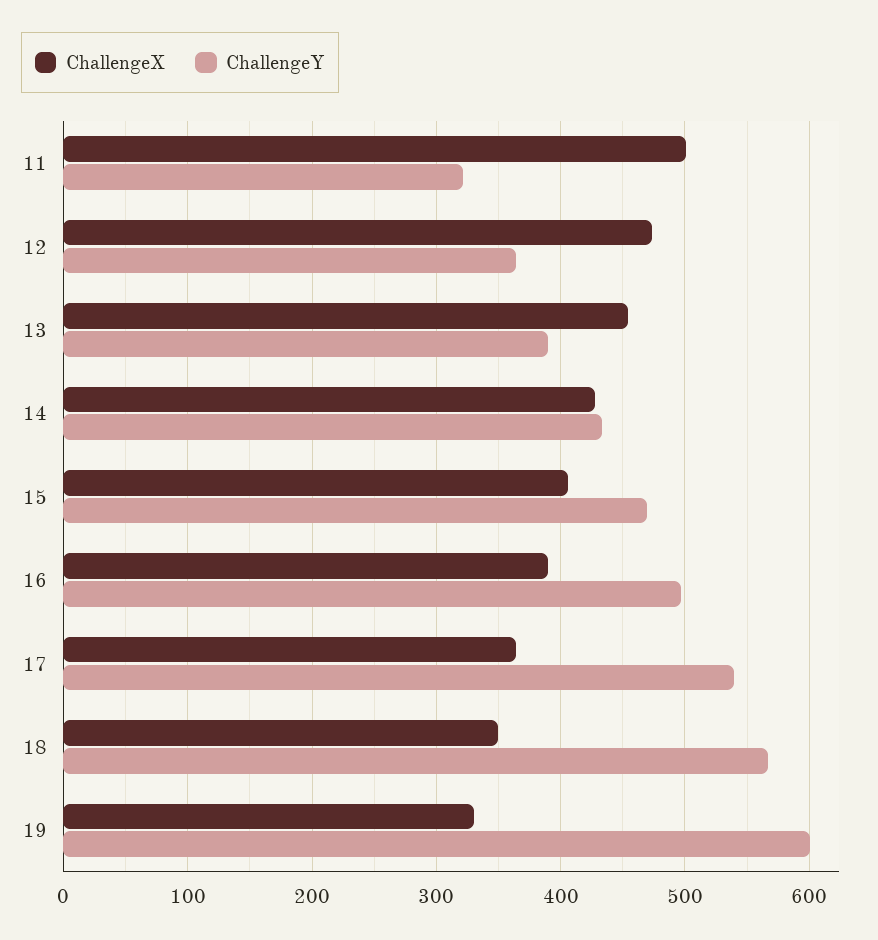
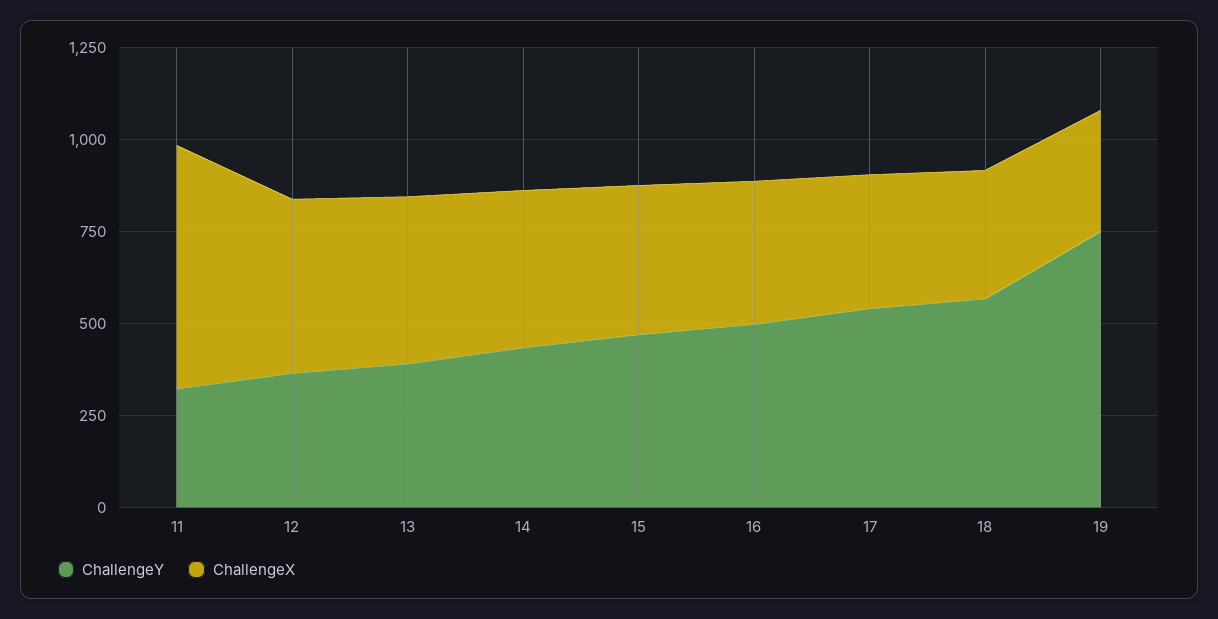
ChallengeX, 11: 500 -> 650
ChallengeY, 19: 600 -> 750

